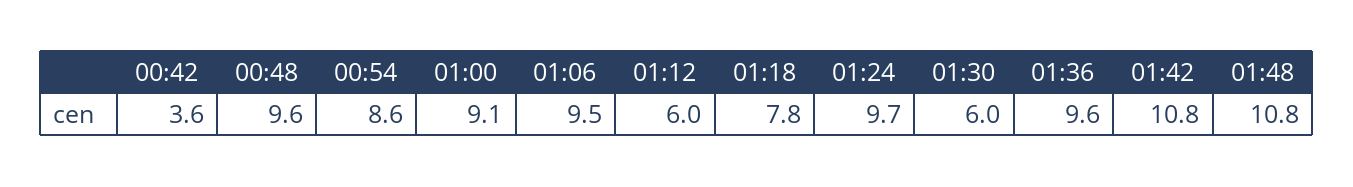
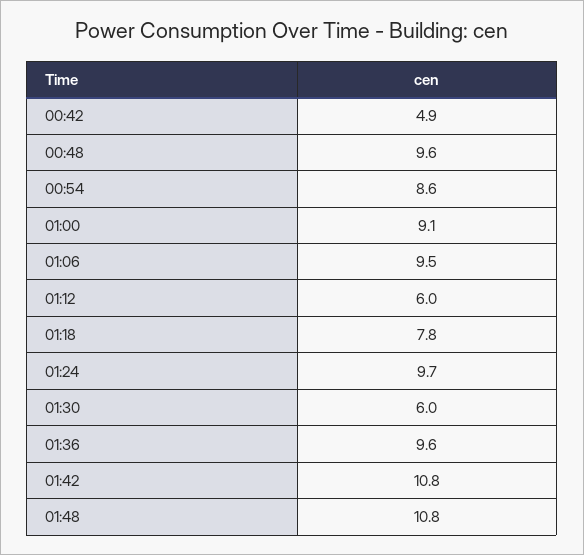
00:42: 3.6 -> 4.9

